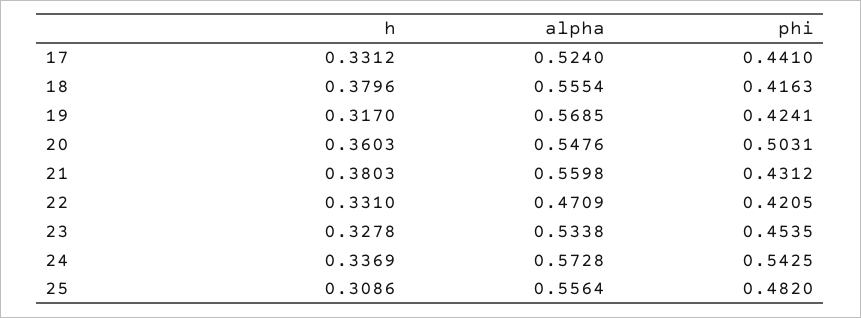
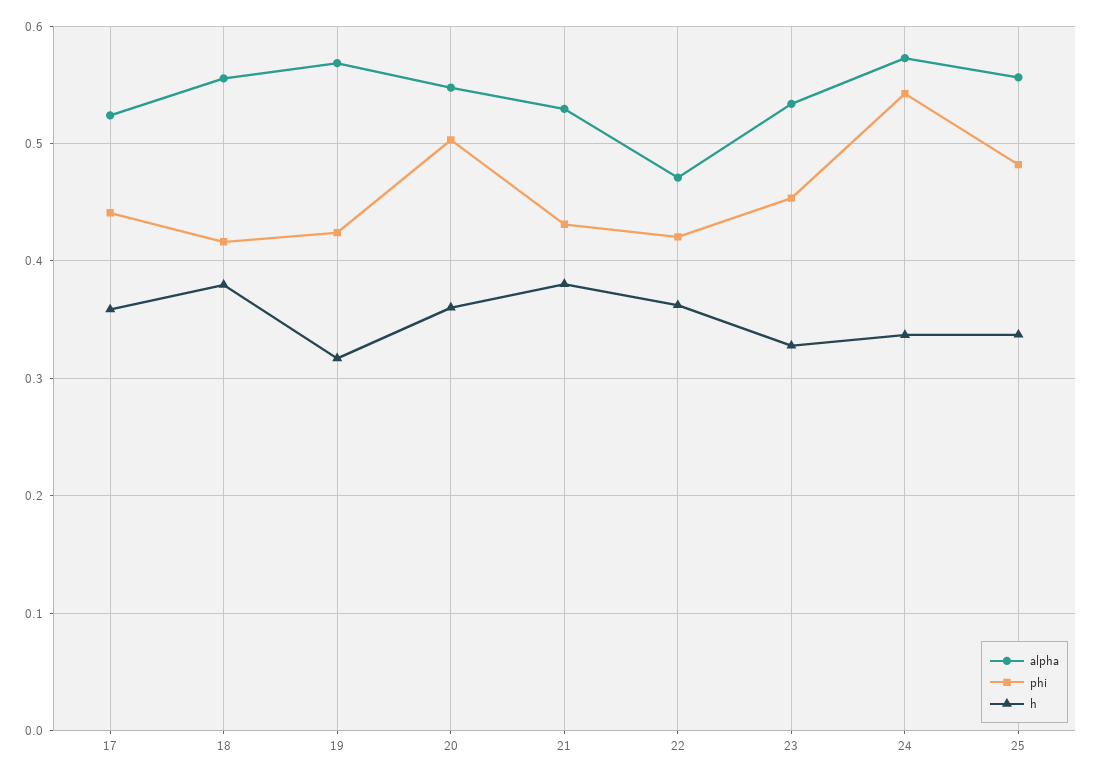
h, 17: 0.3312 -> 0.36
alpha, 21: 0.5598 -> 0.53
h, 22: 0.331 -> 0.36
h, 25: 0.3086 -> 0.34

